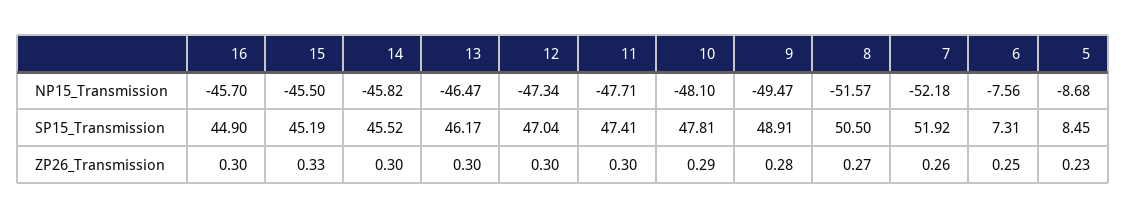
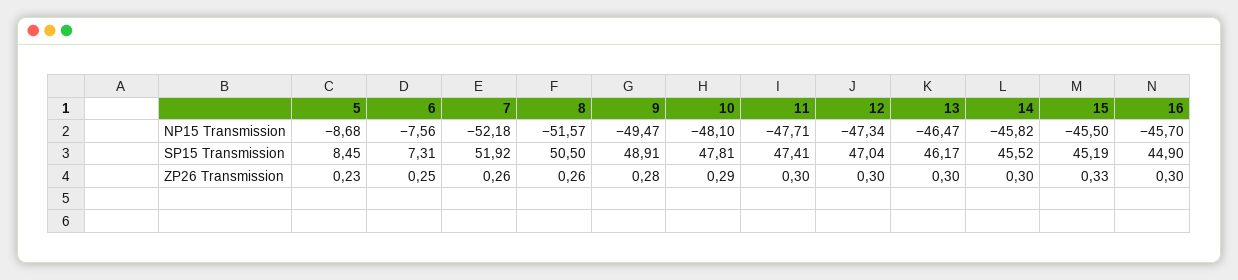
8, ZP26_Transmission: 0.27 -> 0.26

